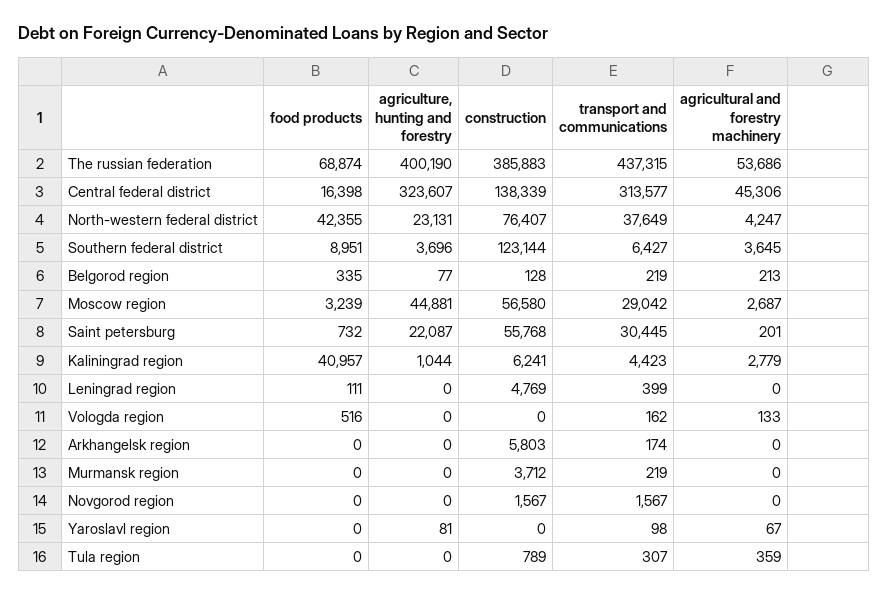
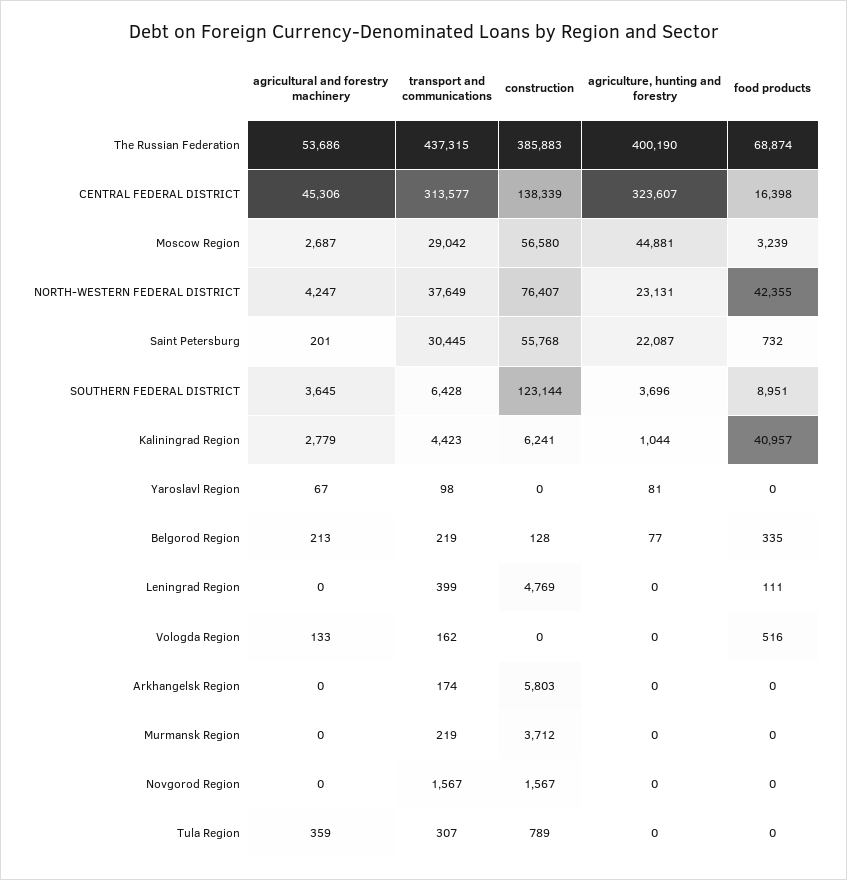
transport and communications, Southern federal district: 6427 -> 6428

